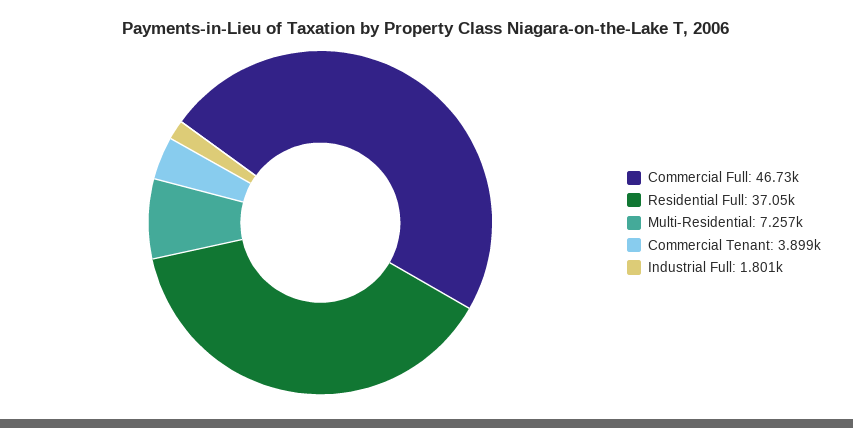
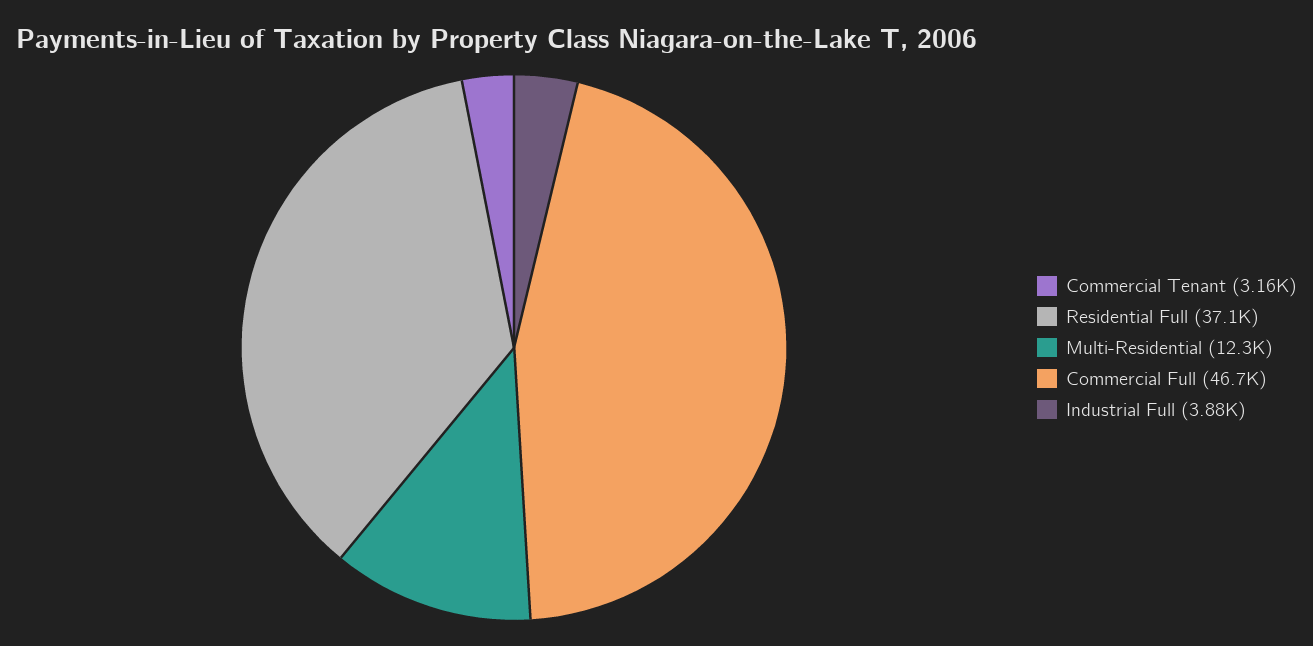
Multi-Residential: 7257 -> 12300
Commercial Tenant: 3899 -> 3160
Industrial Full: 1801 -> 3880

